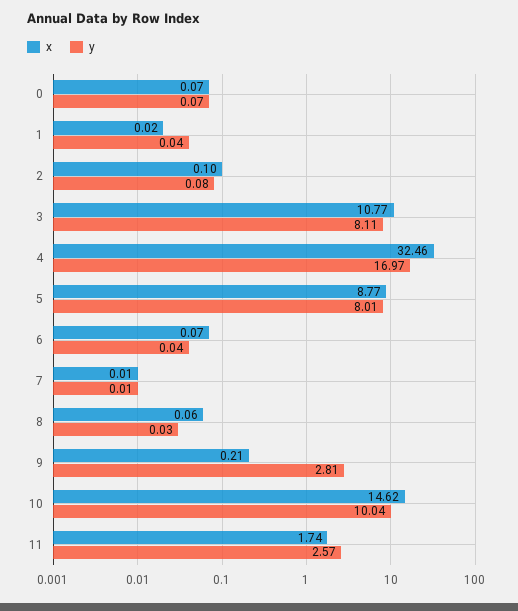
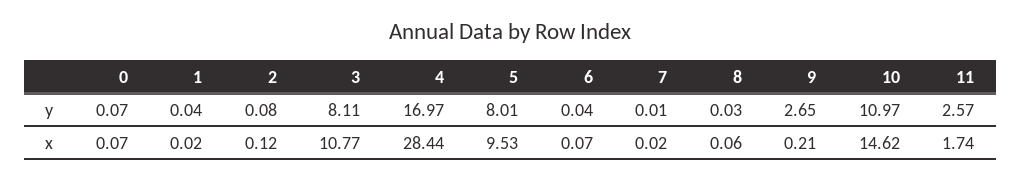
x, 2: 0.1 -> 0.12
x, 4: 32.46 -> 28.44
x, 5: 8.77 -> 9.53
x, 7: 0.01 -> 0.02
y, 9: 2.81 -> 2.65
y, 10: 10.04 -> 10.97

